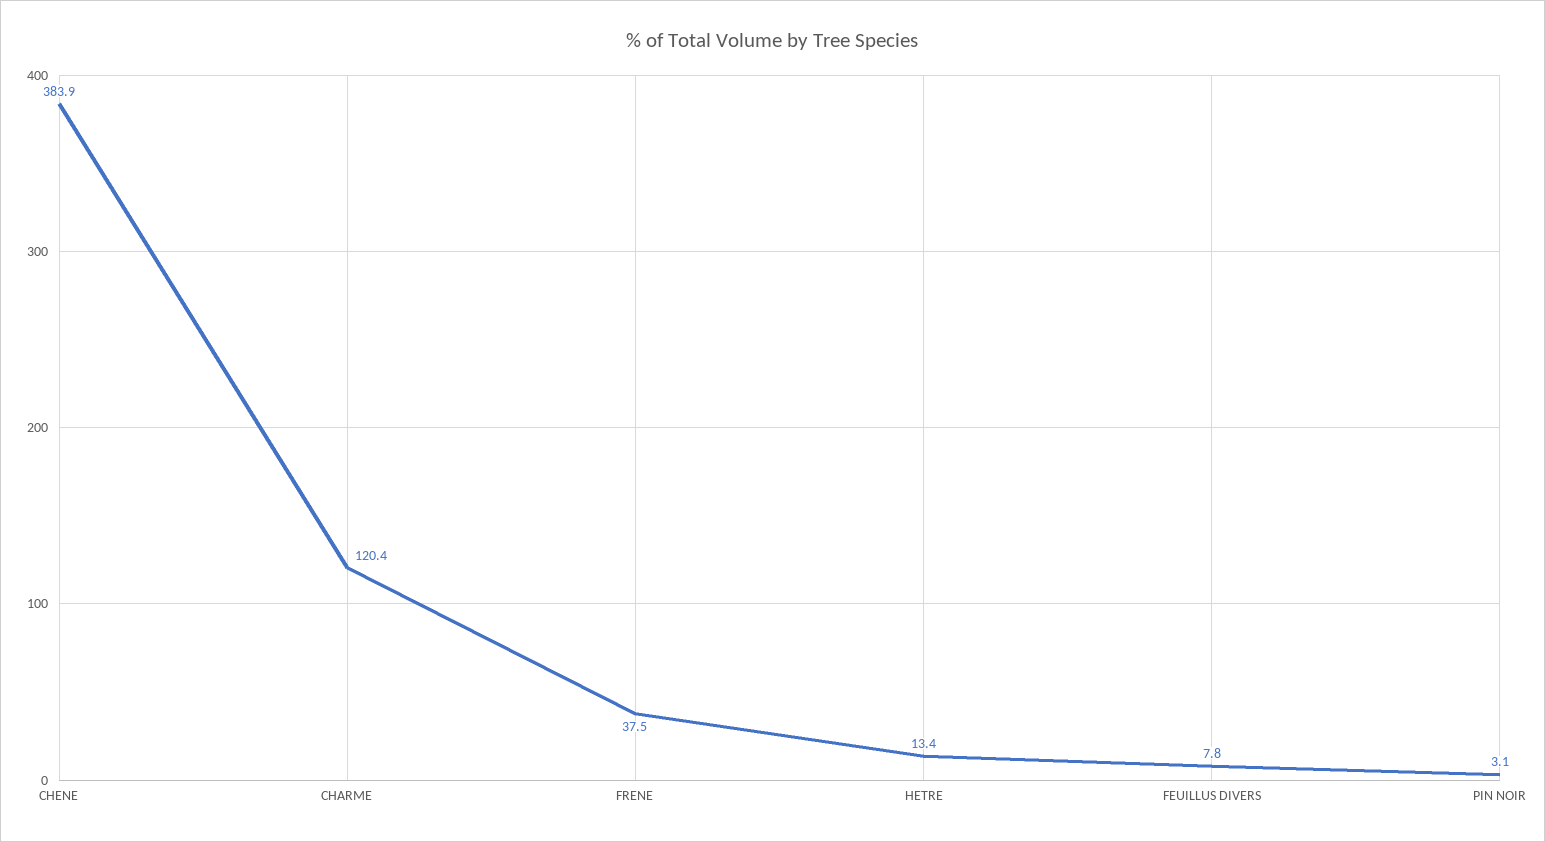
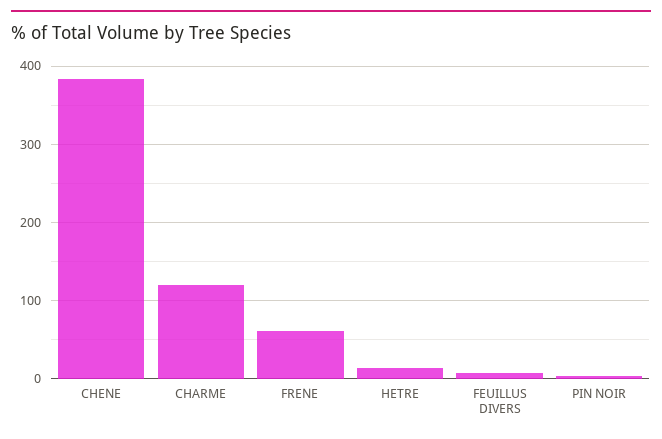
FRENE: 37.5 -> 60

